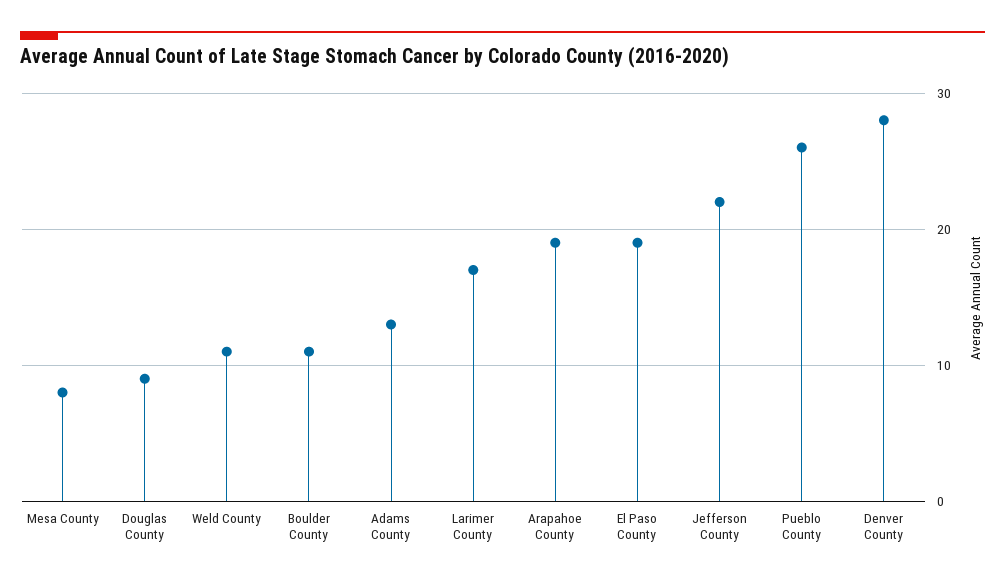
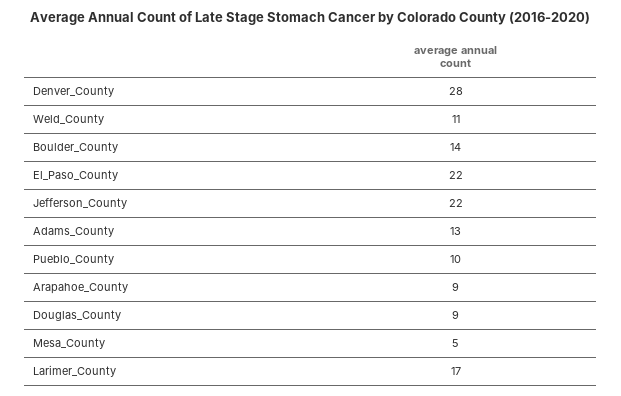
Mesa County: 8 -> 5
Boulder County: 11 -> 14
Arapahoe County: 19 -> 9
El Paso County: 19 -> 22
Pueblo County: 26 -> 10

